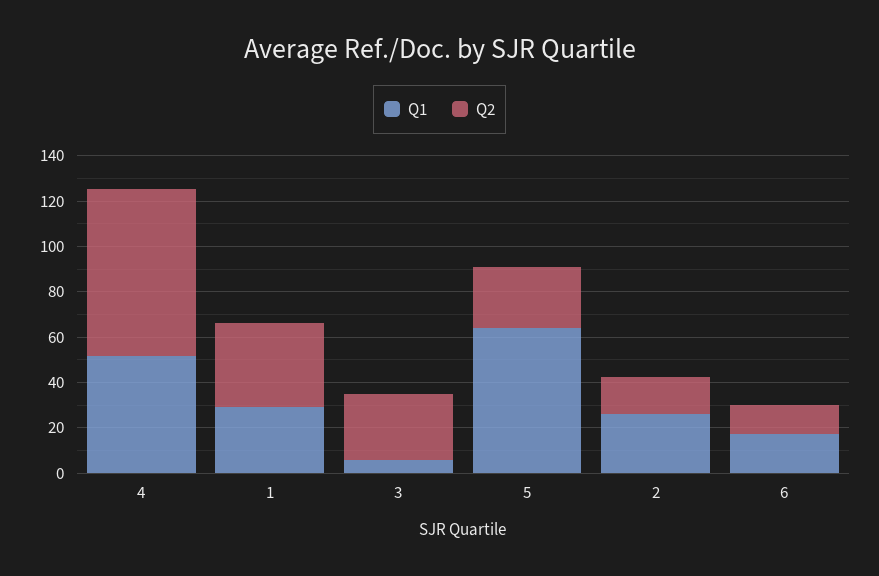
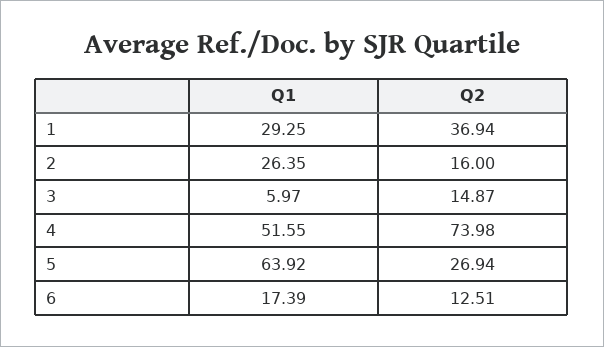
Q2, 3: 30 -> 14.87

